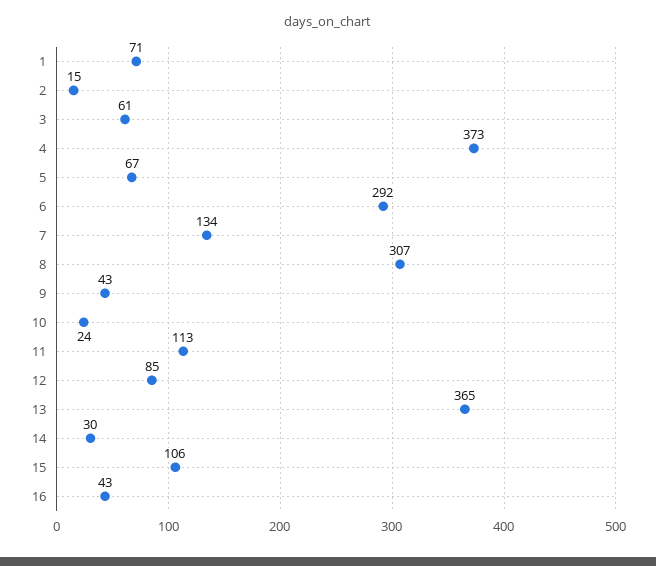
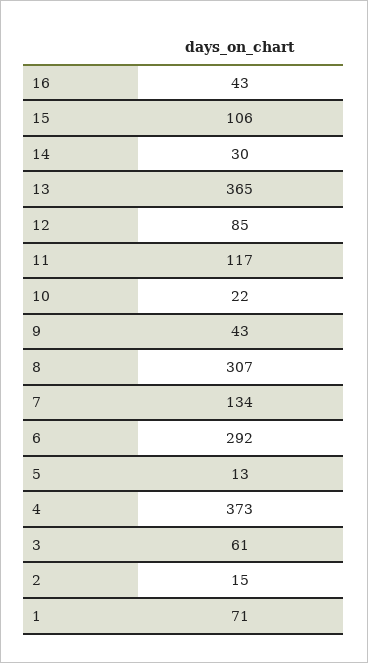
5: 67 -> 13
10: 24 -> 22
11: 113 -> 117

